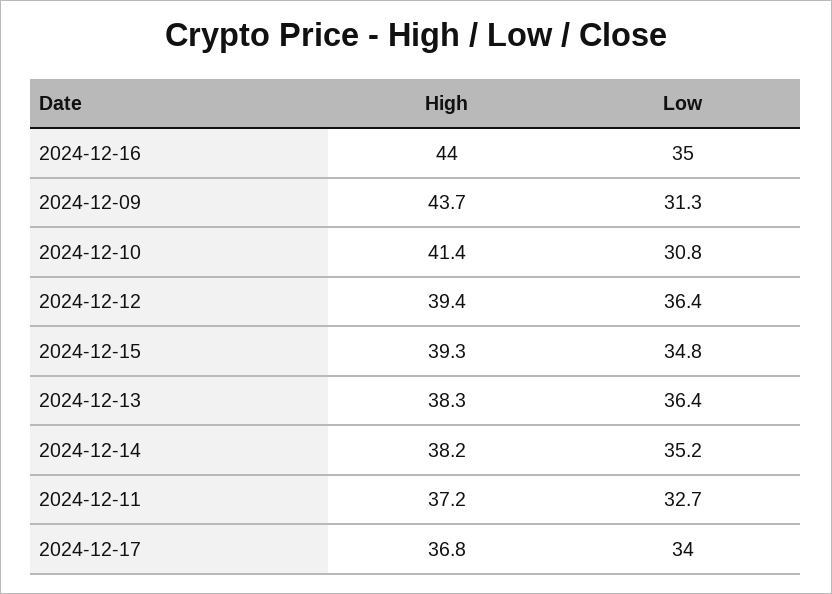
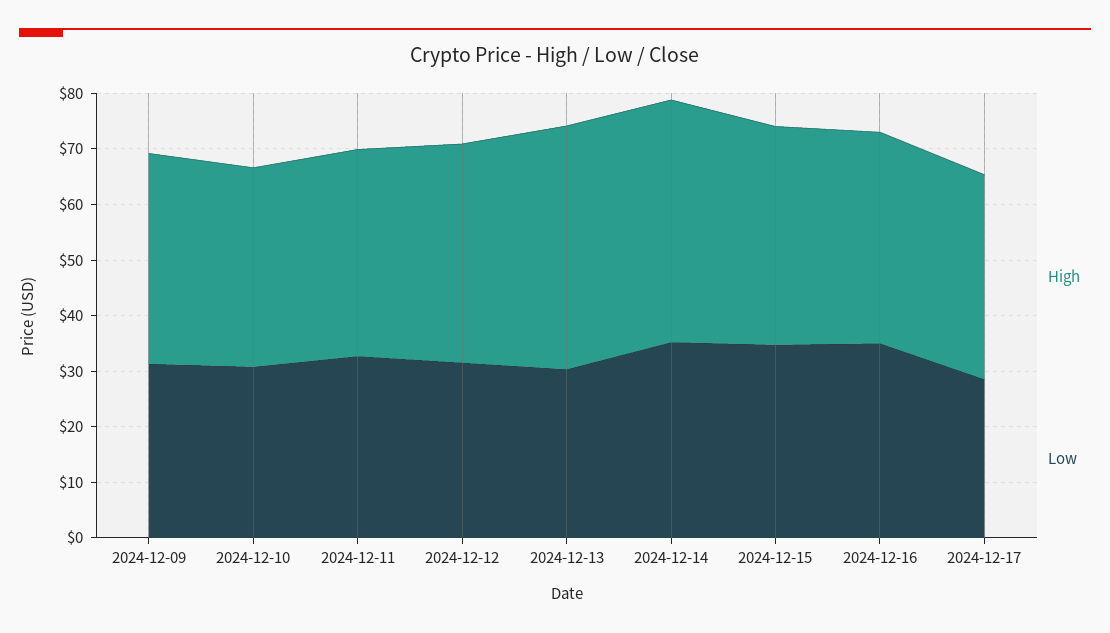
High, 2024-12-16: 44 -> 38
High, 2024-12-09: 43.7 -> 38
High, 2024-12-10: 41.4 -> 36
Low, 2024-12-12: 36.4 -> 32
High, 2024-12-13: 38.3 -> 44
Low, 2024-12-13: 36.4 -> 30
High, 2024-12-14: 38.2 -> 44
Low, 2024-12-17: 34 -> 28

